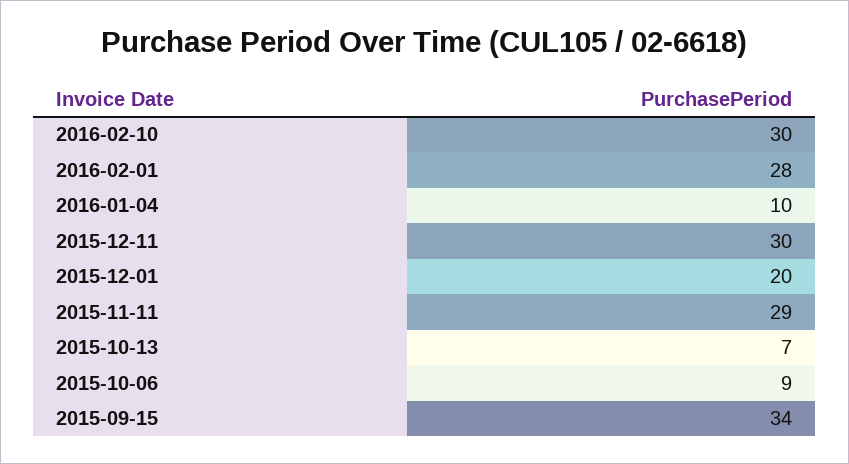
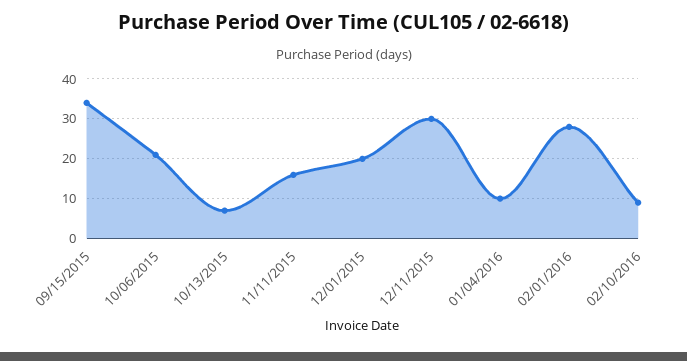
2016-02-10: 30 -> 10
2015-11-11: 29 -> 15
2015-10-06: 9 -> 20

